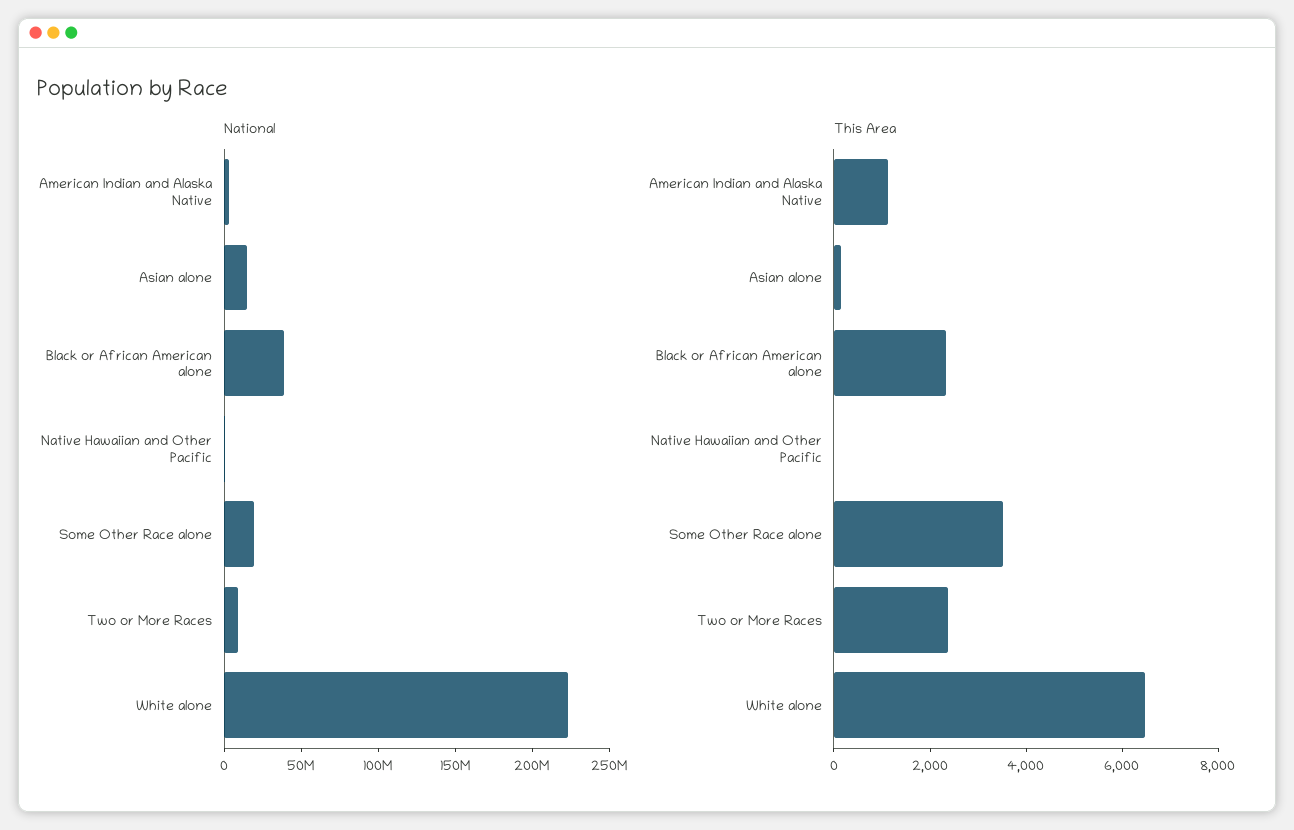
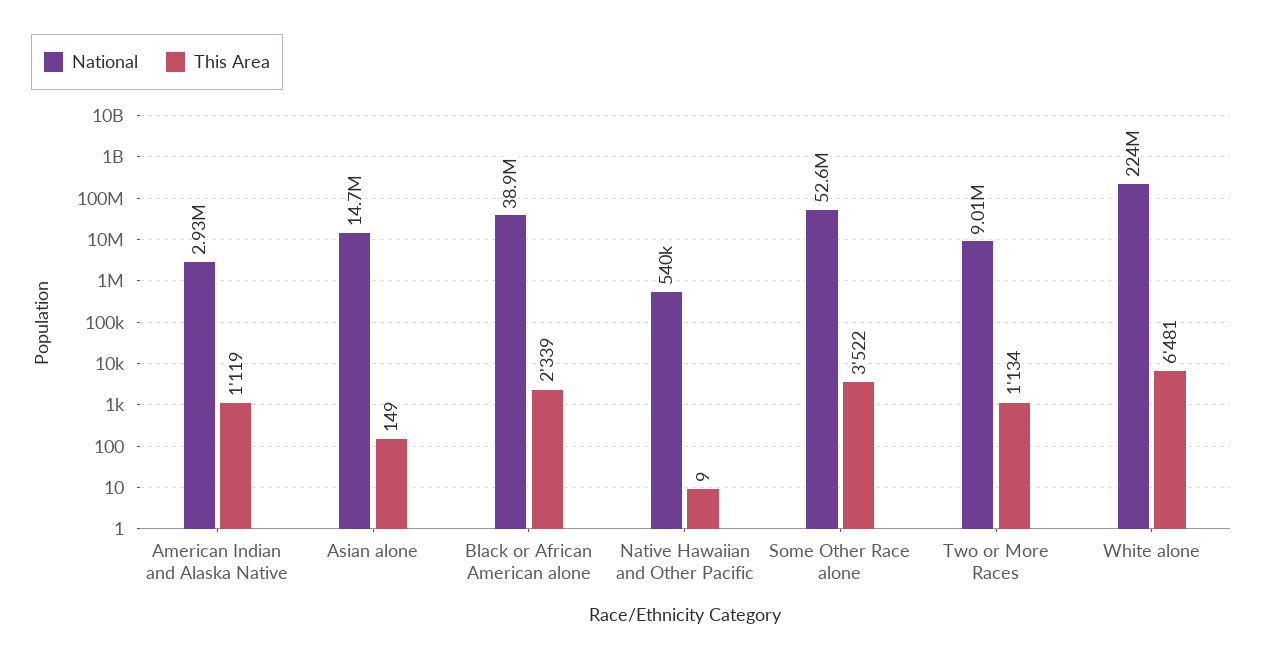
National, Some Other Race alone: 20000000 -> 52600000
This Area, Two or More Races: 2500 -> 1134

